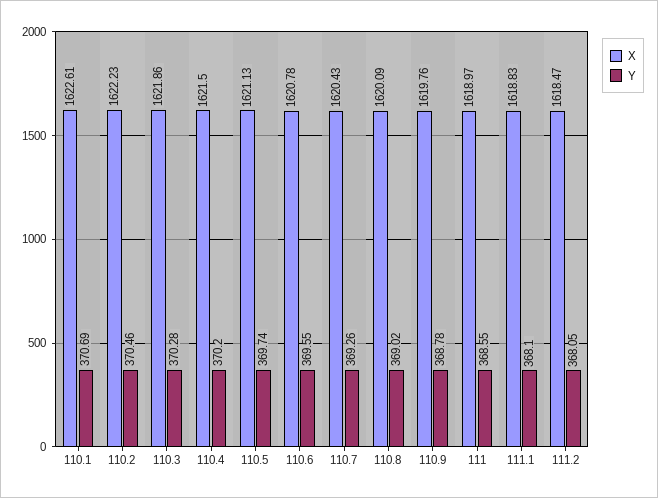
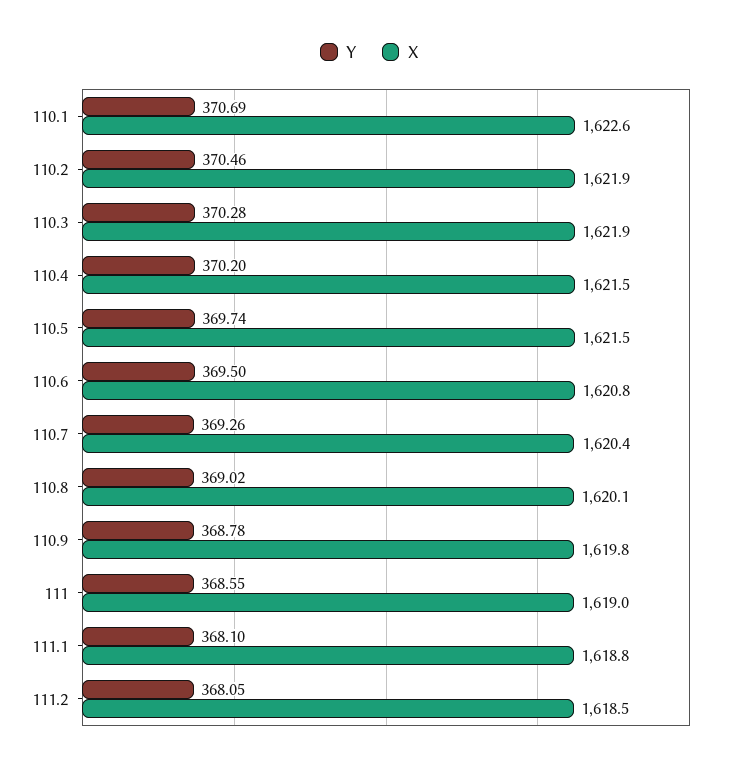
X, 110.2: 1622.23 -> 1621.9
X, 110.5: 1621.13 -> 1621.5
Y, 110.6: 369.55 -> 369.5

